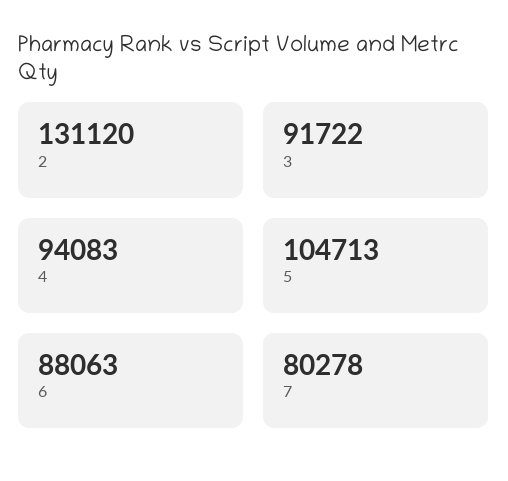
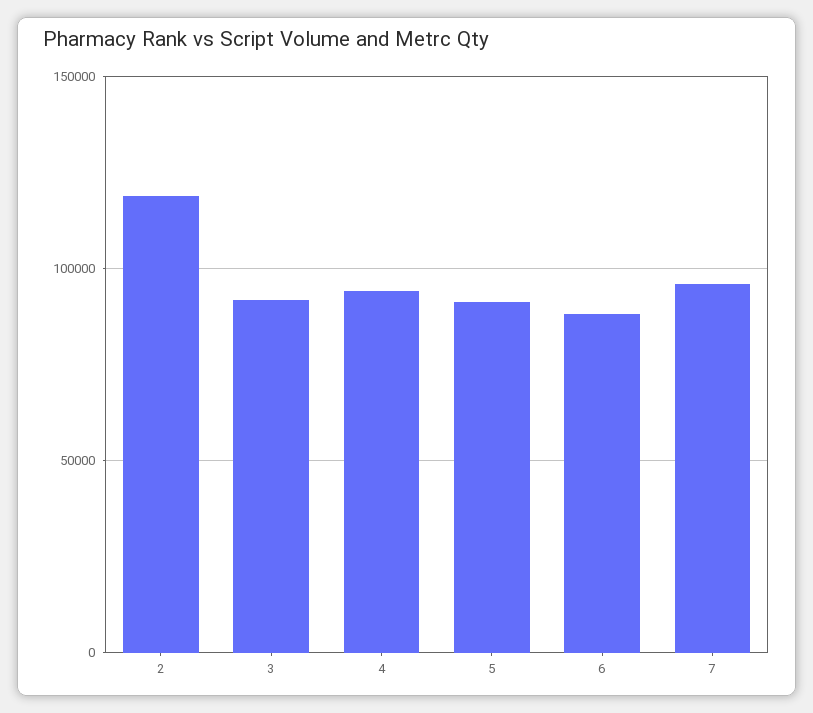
2: 131120 -> 120000
5: 104713 -> 90000
7: 80278 -> 95000

